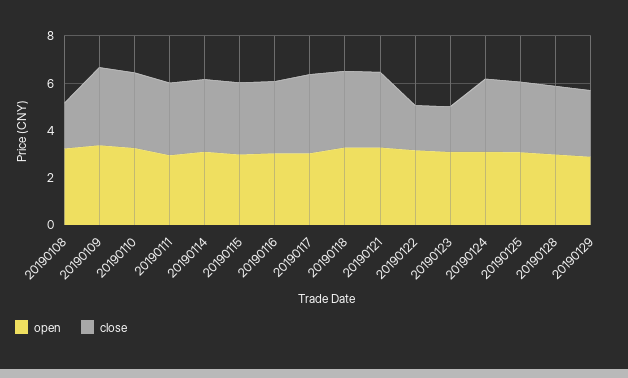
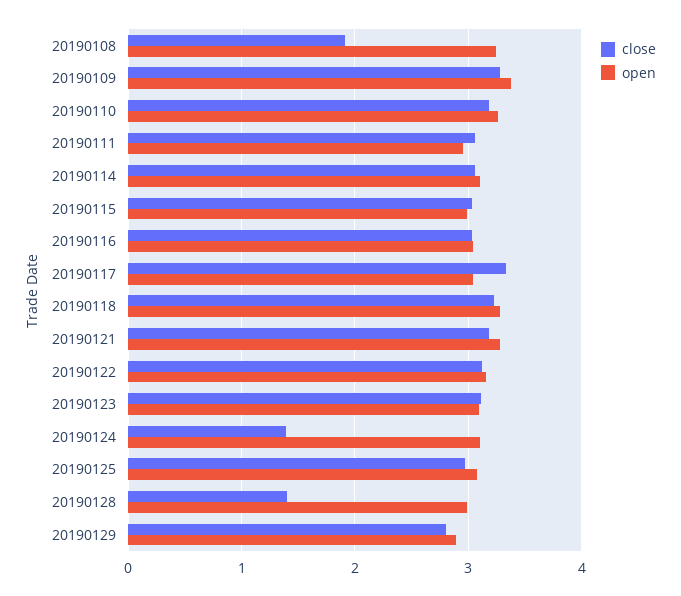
close, 20190122: 2 -> 3.1
close, 20190123: 2 -> 3.1
close, 20190124: 3 -> 1.4
close, 20190128: 3 -> 1.4

